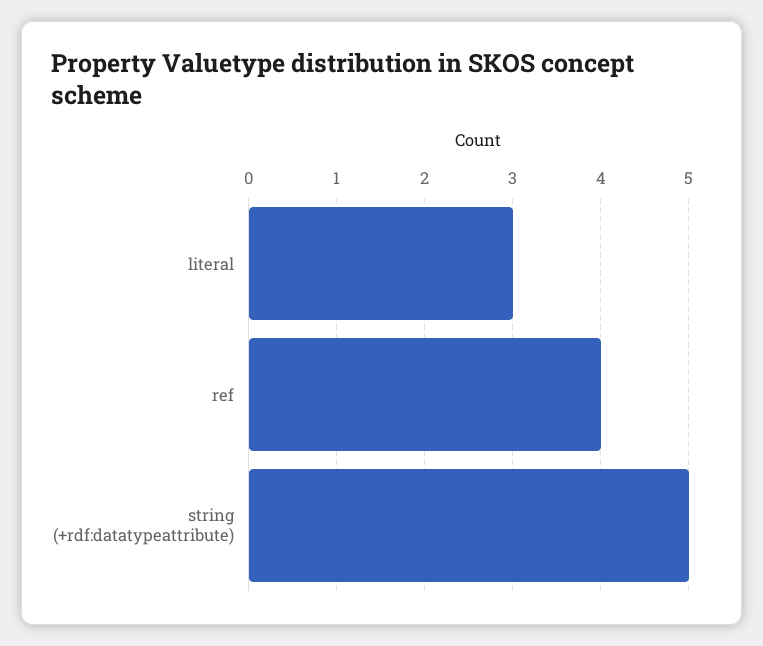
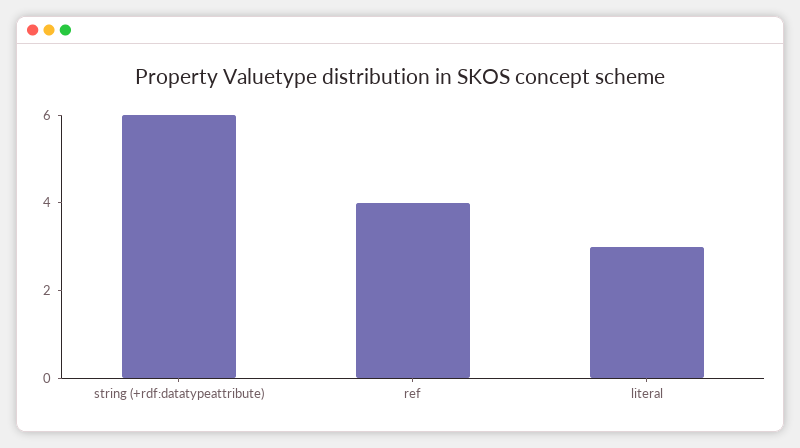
string (+rdf:datatypeattribute): 5 -> 6

